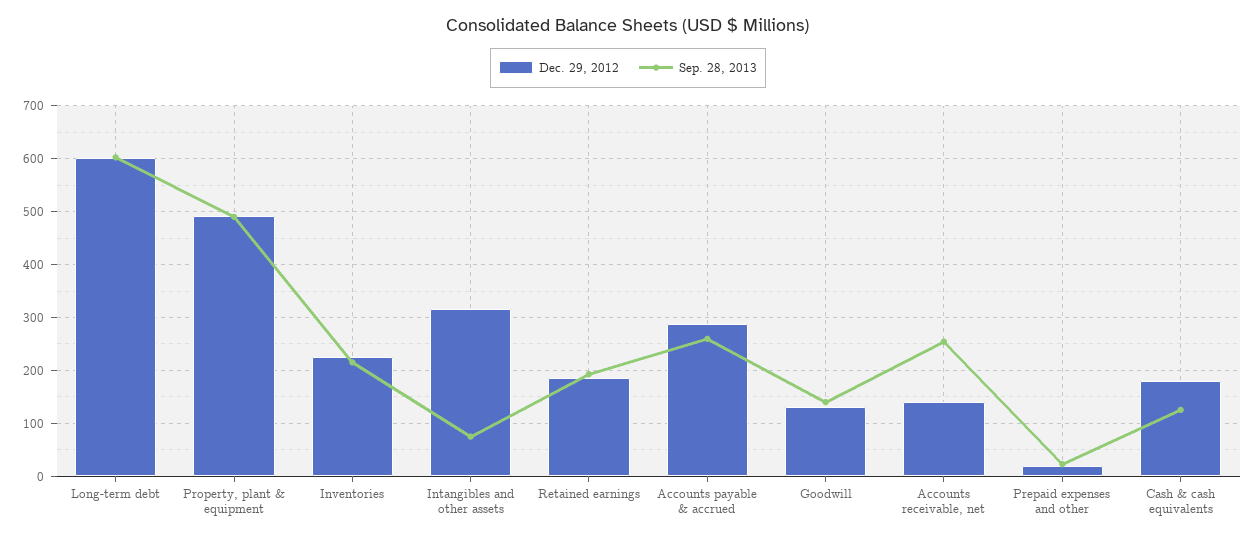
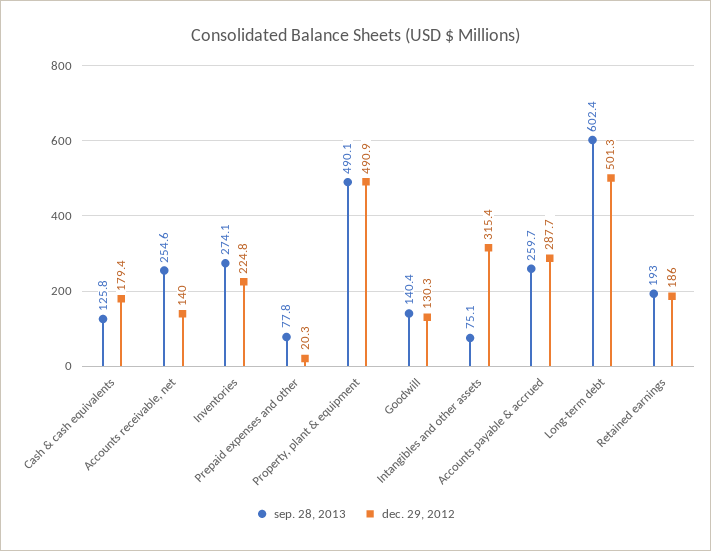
Dec. 29, 2012, Long-term debt: 600 -> 501.3
Sep. 28, 2013, Inventories: 220 -> 274.1
Sep. 28, 2013, Prepaid expenses and other: 20 -> 77.8

